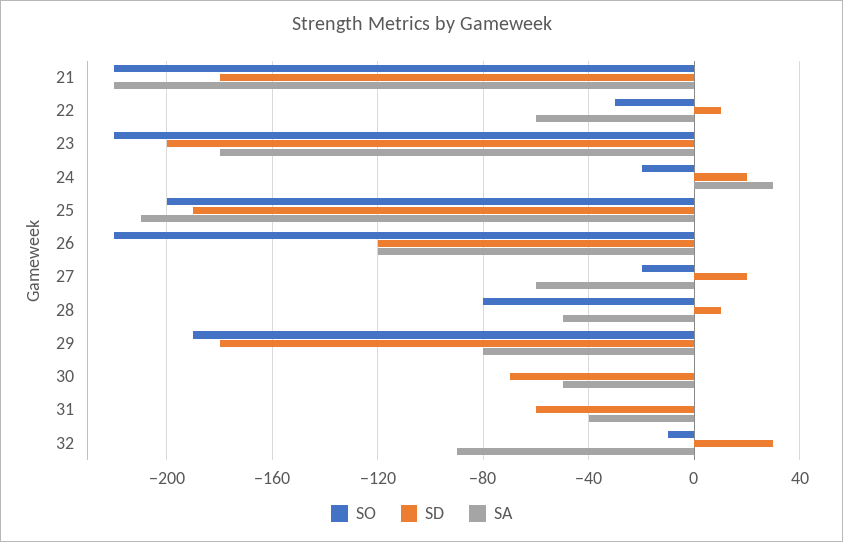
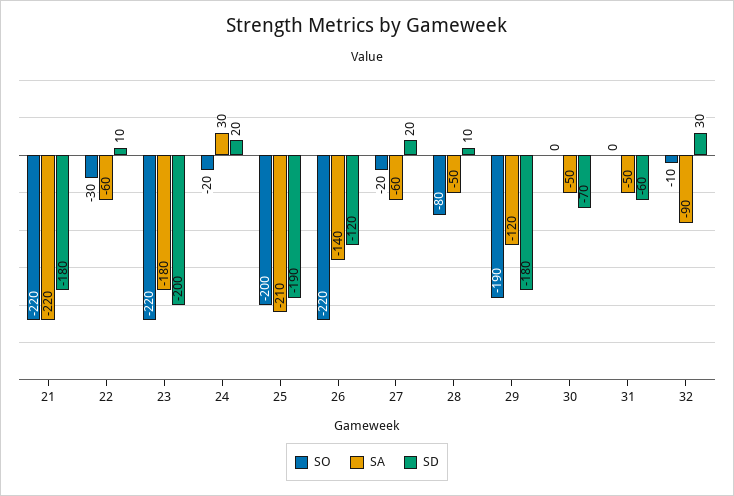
SA, 26: -120 -> -140
SA, 29: -80 -> -120
SA, 31: -40 -> -50

